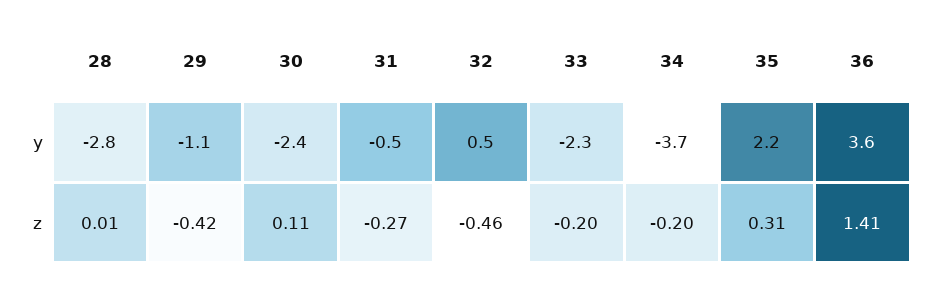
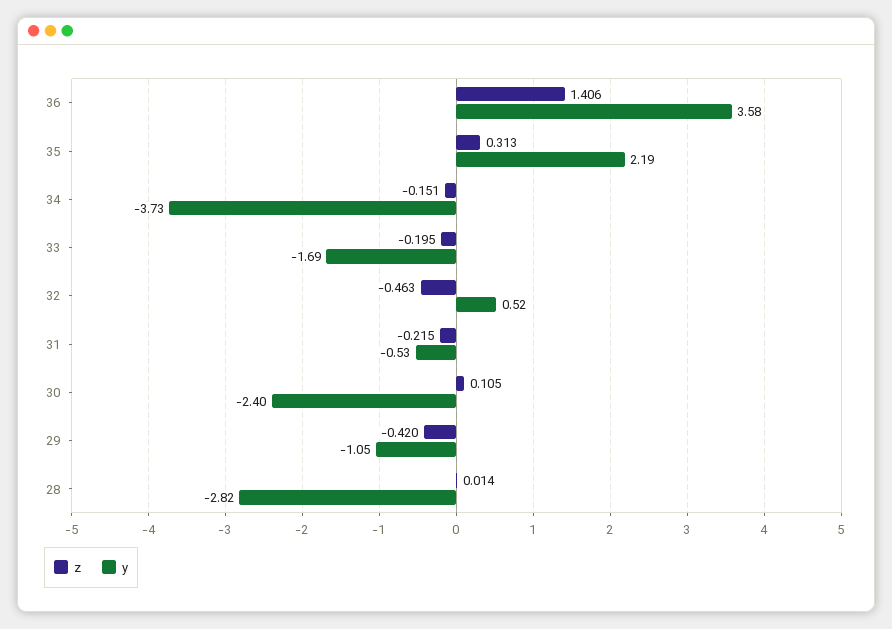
y, 33: -2.3 -> -1.69
z, 31: -0.27 -> -0.215
z, 34: -0.2 -> -0.151

